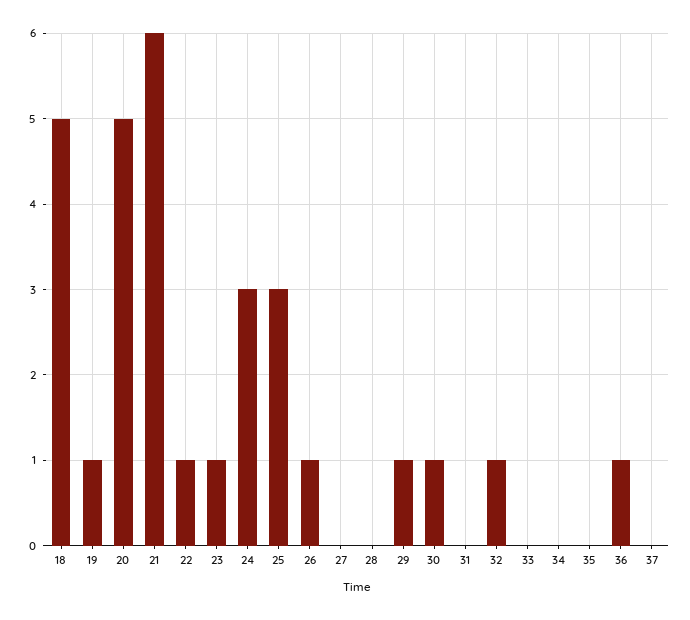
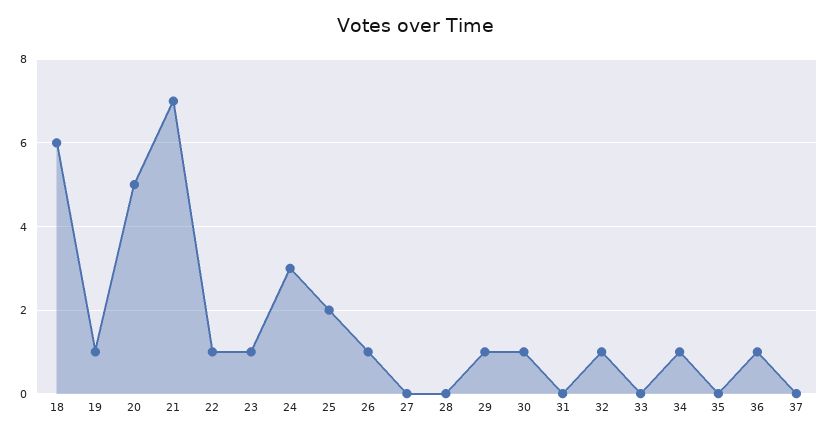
18: 5 -> 6
21: 6 -> 7
25: 3 -> 2
34: 0 -> 1

